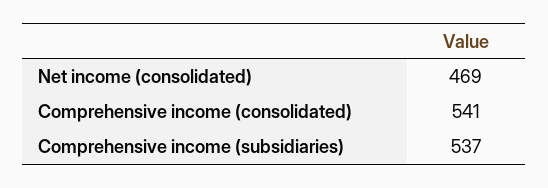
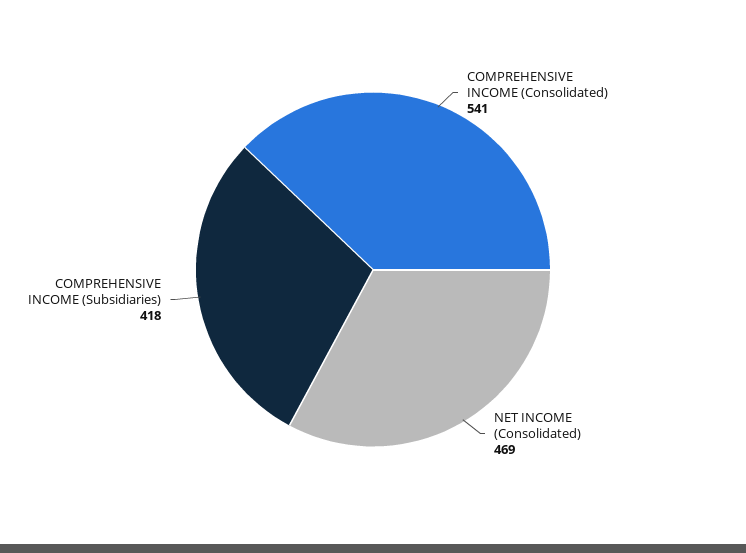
Comprehensive income (subsidiaries): 537 -> 418

